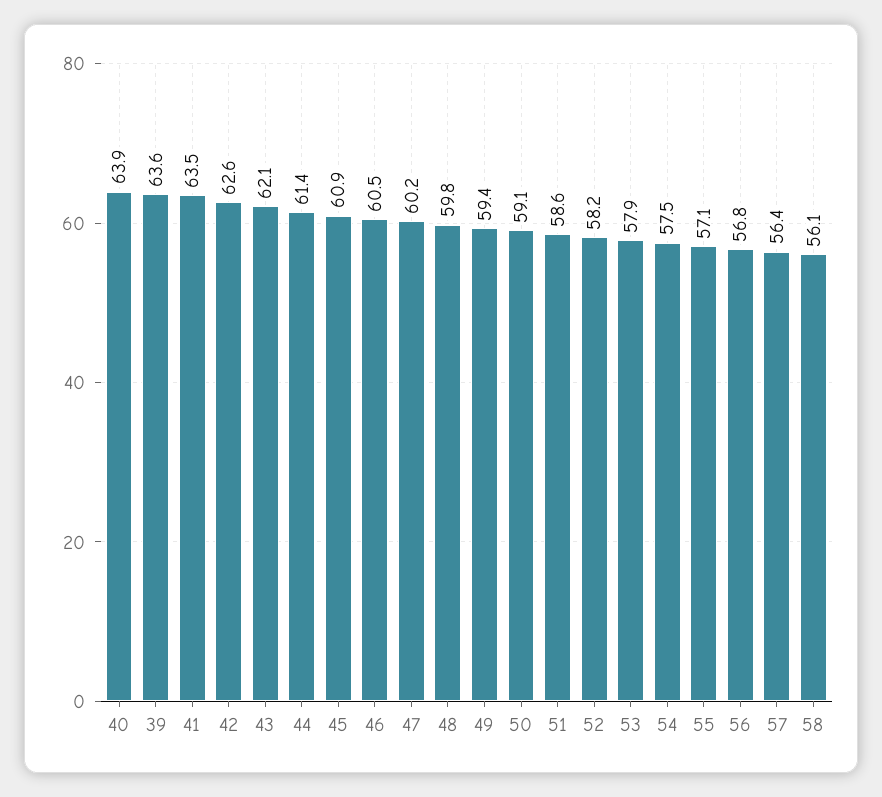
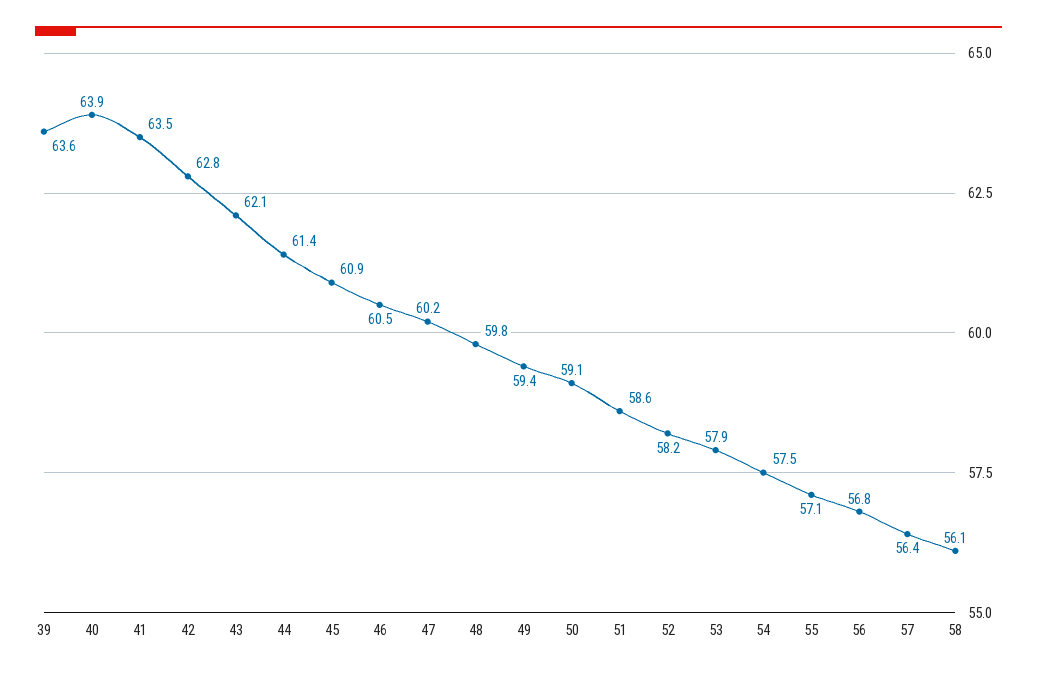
42: 62.6 -> 62.8

